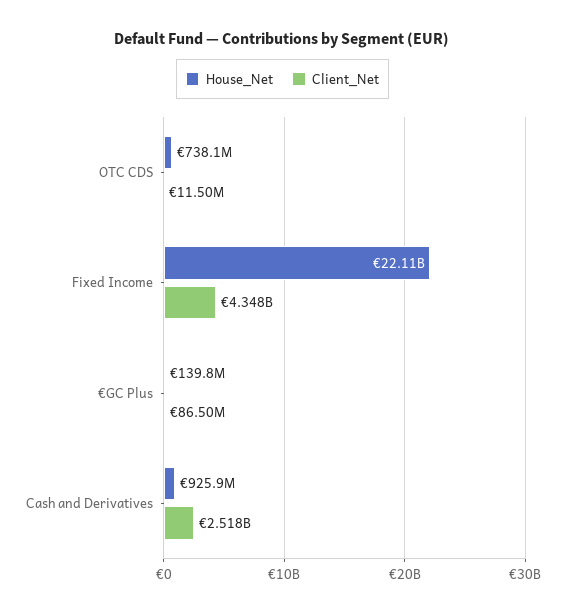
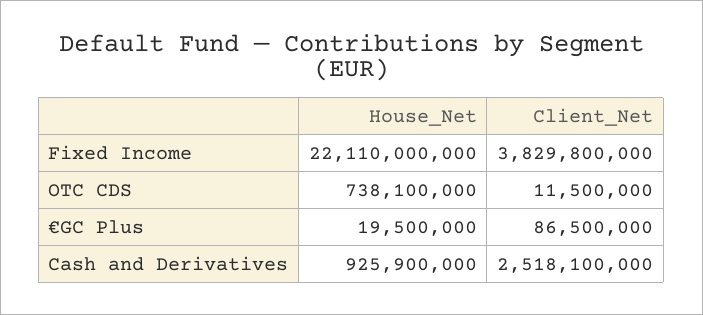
Client_Net, Fixed Income: 4348000000 -> 3829800000
House_Net, €GC Plus: 139800000 -> 19500000

